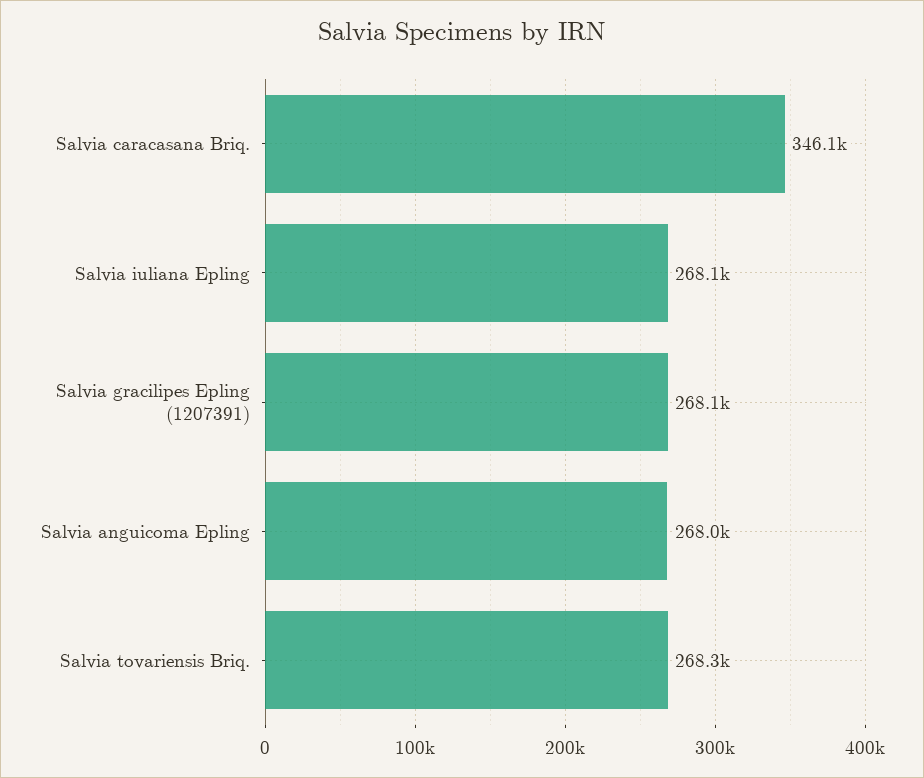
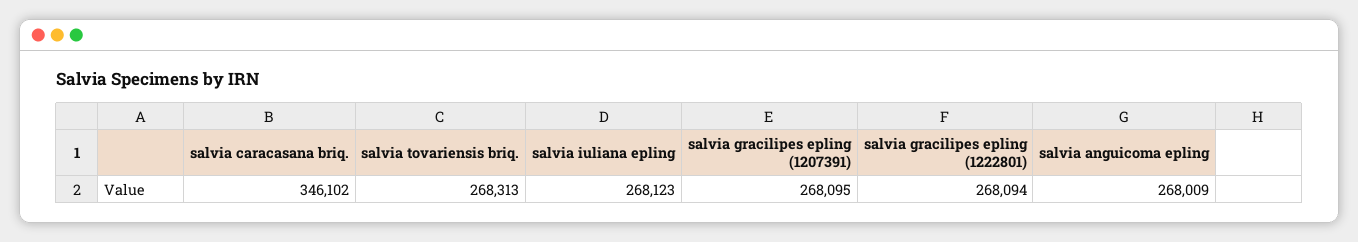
salvia gracilipes epling (1222801): none -> 268094

